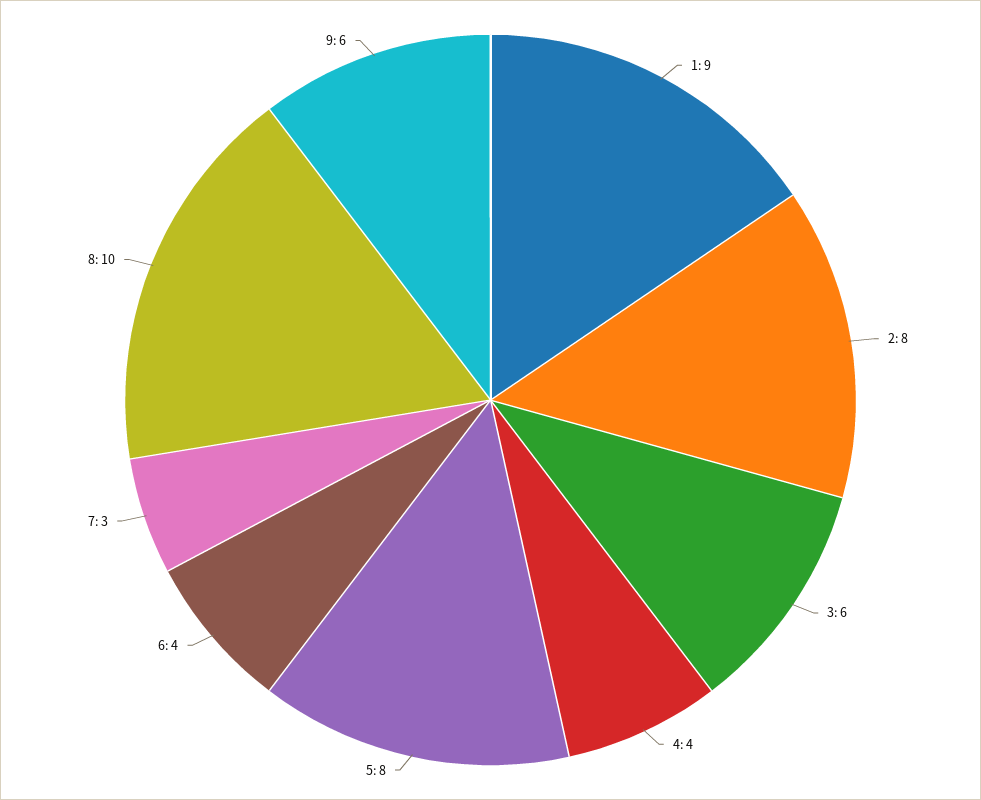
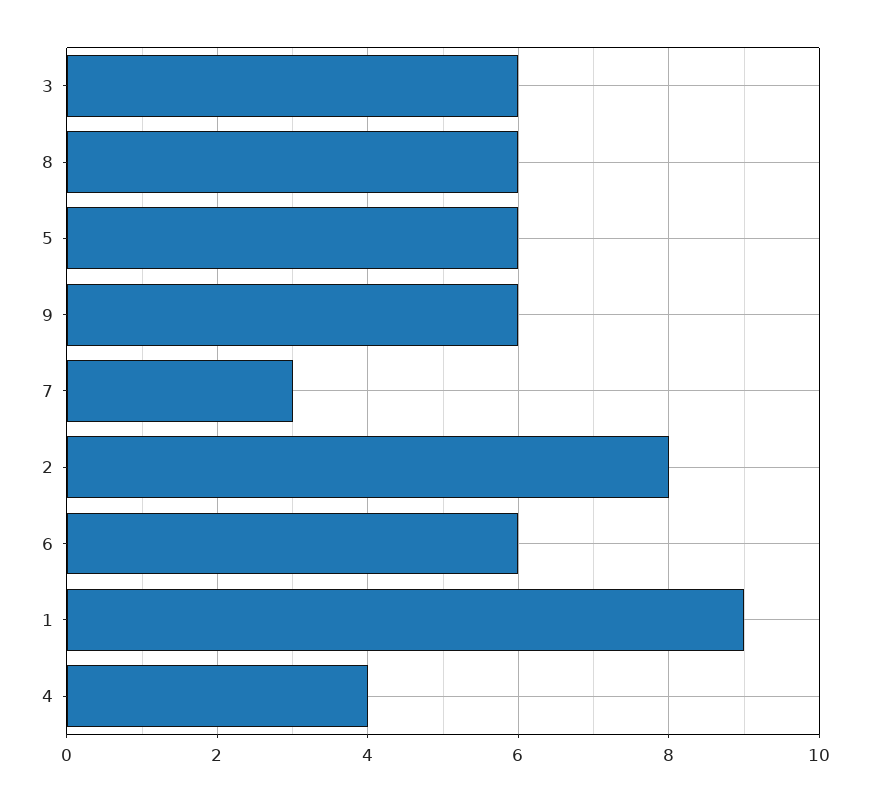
5: 8 -> 6
6: 4 -> 6
8: 10 -> 6

